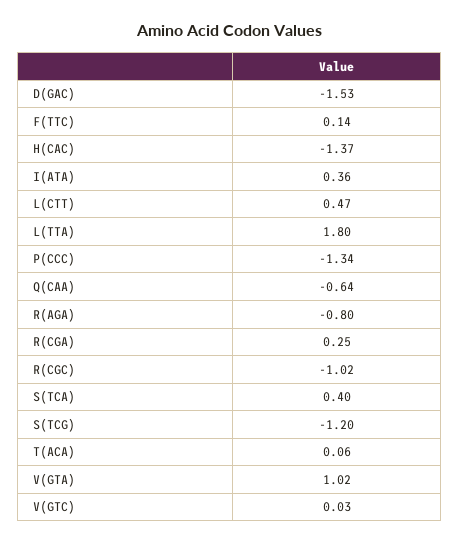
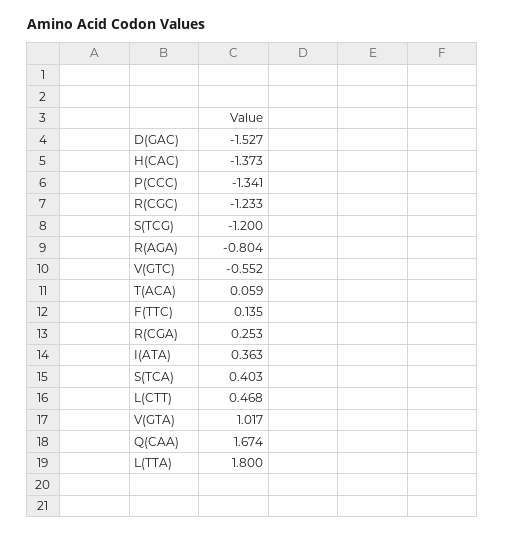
Q(CAA): -0.64 -> 1.674
R(CGC): -1.02 -> -1.233
V(GTC): 0.03 -> -0.552

